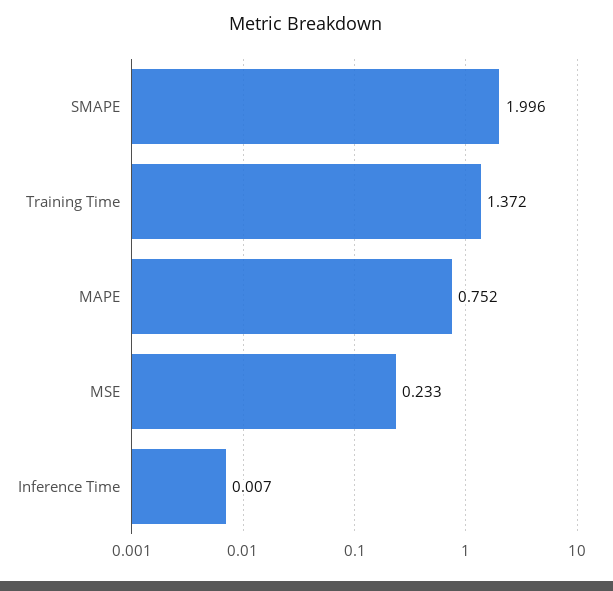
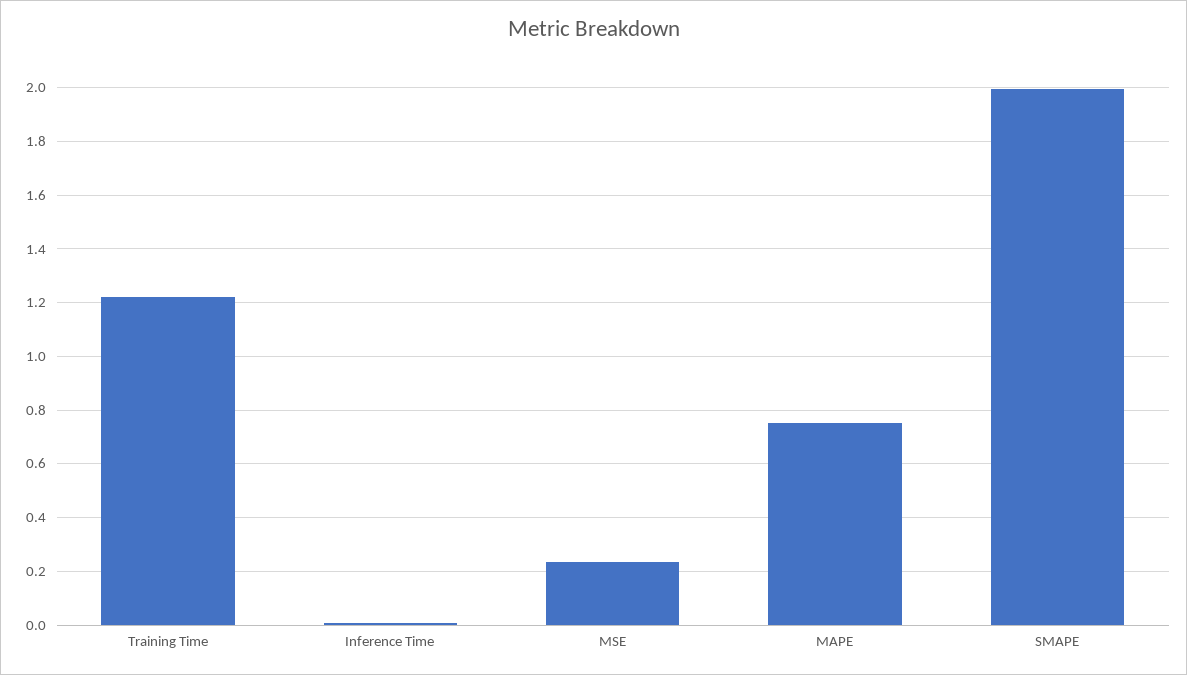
Training Time: 1.372 -> 1.225

